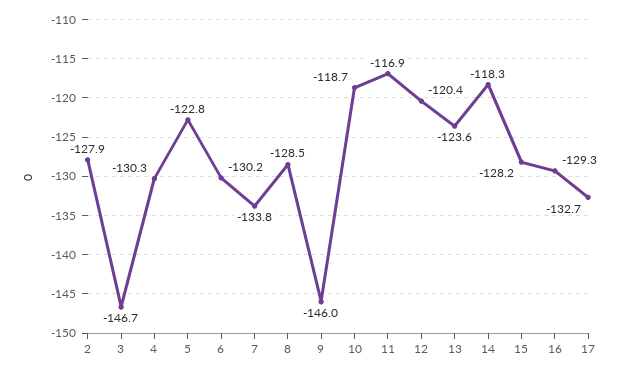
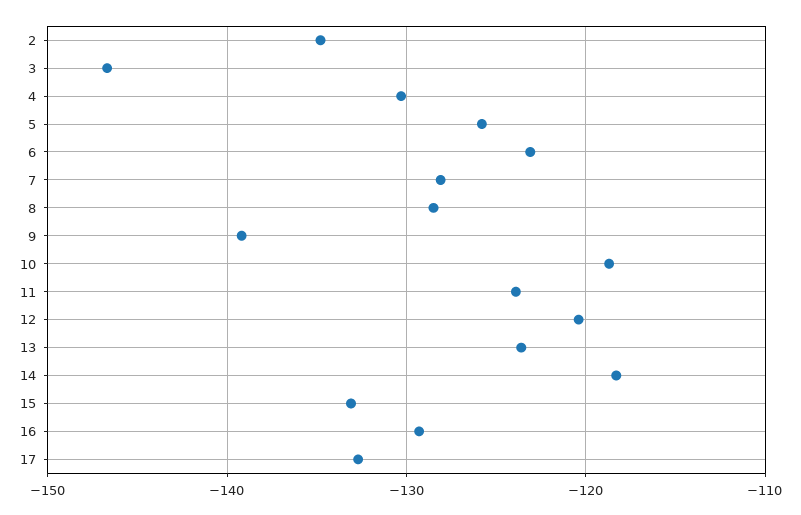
2: -127.9 -> -135
5: -122.8 -> -126
6: -130.2 -> -123
7: -133.8 -> -128
9: -146 -> -139
11: -116.9 -> -124
15: -128.2 -> -133

